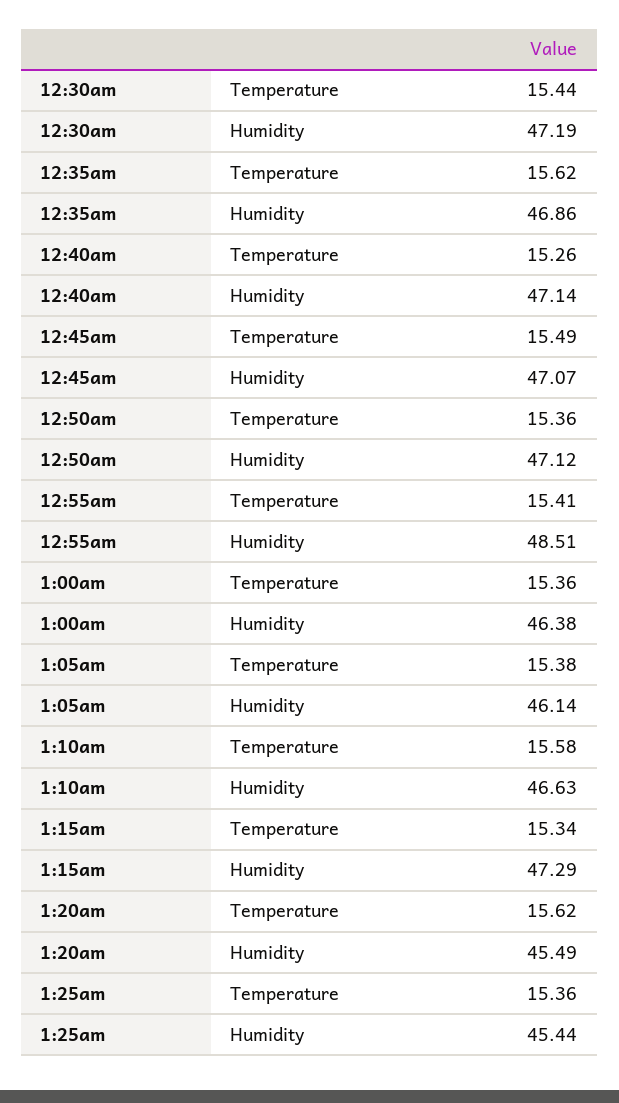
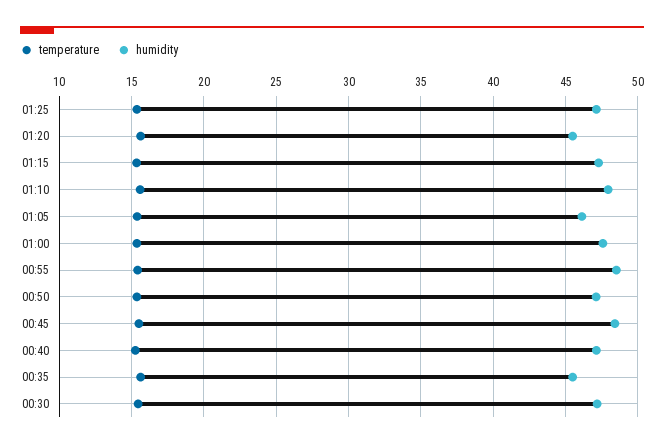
Humidity, 12:35am: 46.86 -> 45.5
Humidity, 12:45am: 47.07 -> 48.5
Humidity, 1:00am: 46.38 -> 47.5
Humidity, 1:10am: 46.63 -> 48
Humidity, 1:25am: 45.44 -> 47

